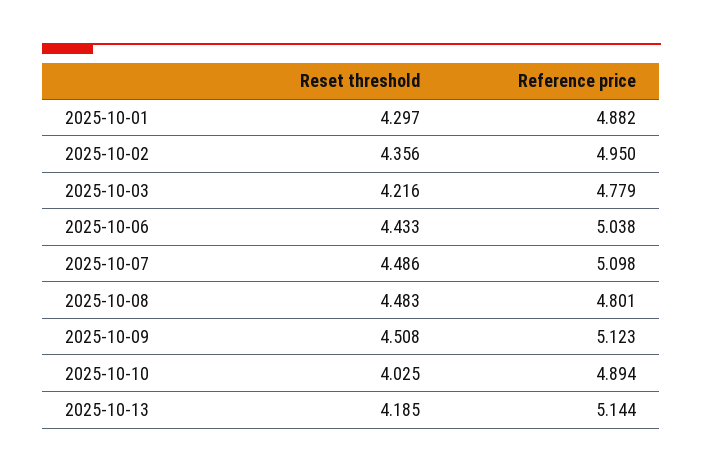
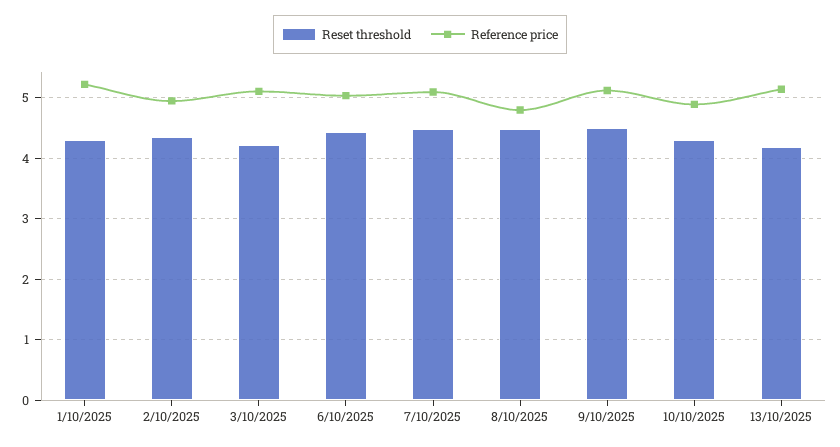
Reference price, 2025-10-01: 4.882 -> 5.2
Reference price, 2025-10-03: 4.779 -> 5.1
Reset threshold, 2025-10-10: 4.025 -> 4.3

